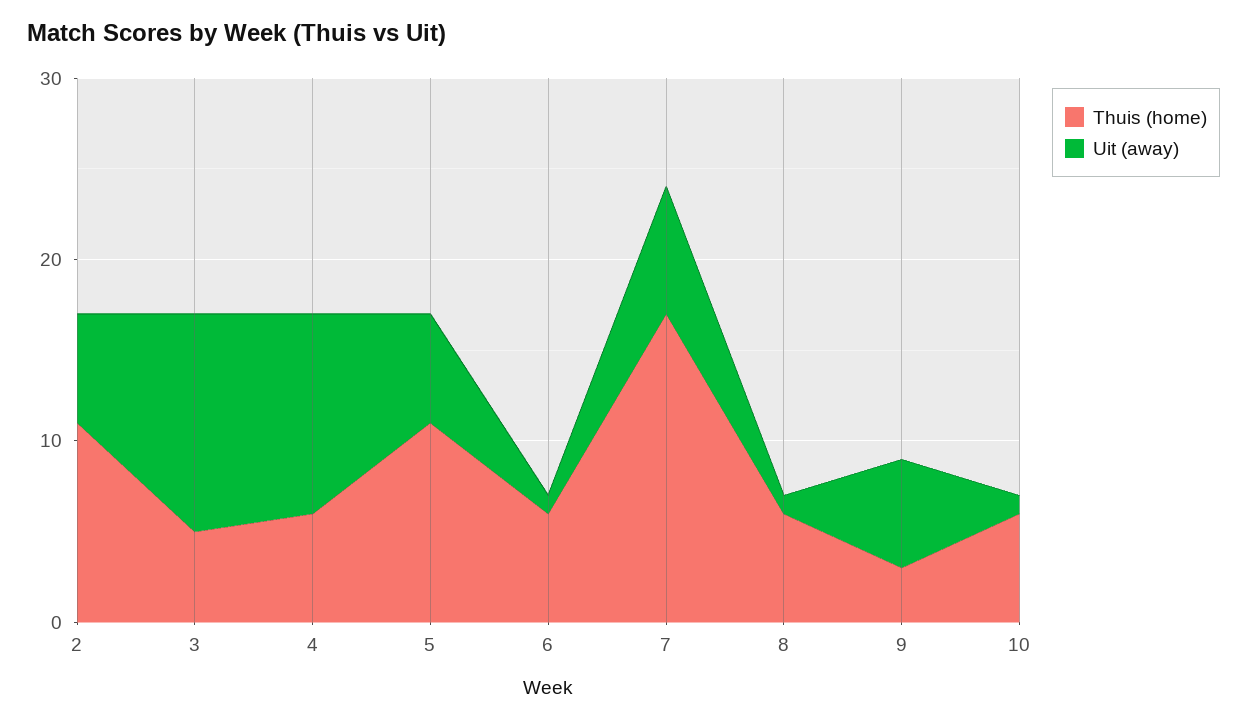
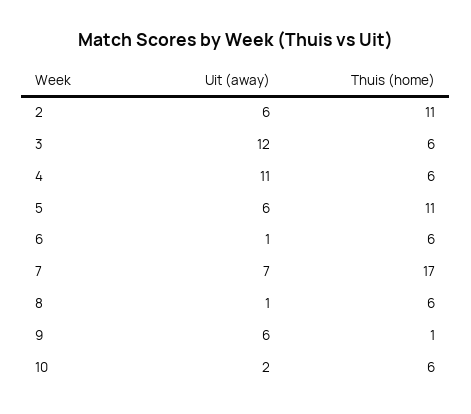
Thuis (home), 3: 5 -> 6
Thuis (home), 9: 3 -> 1
Uit (away), 10: 1 -> 2

